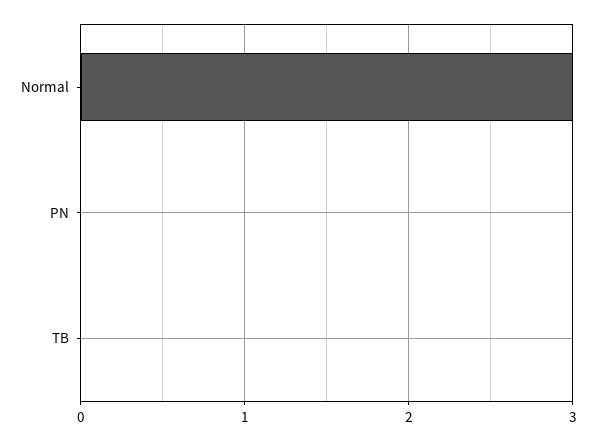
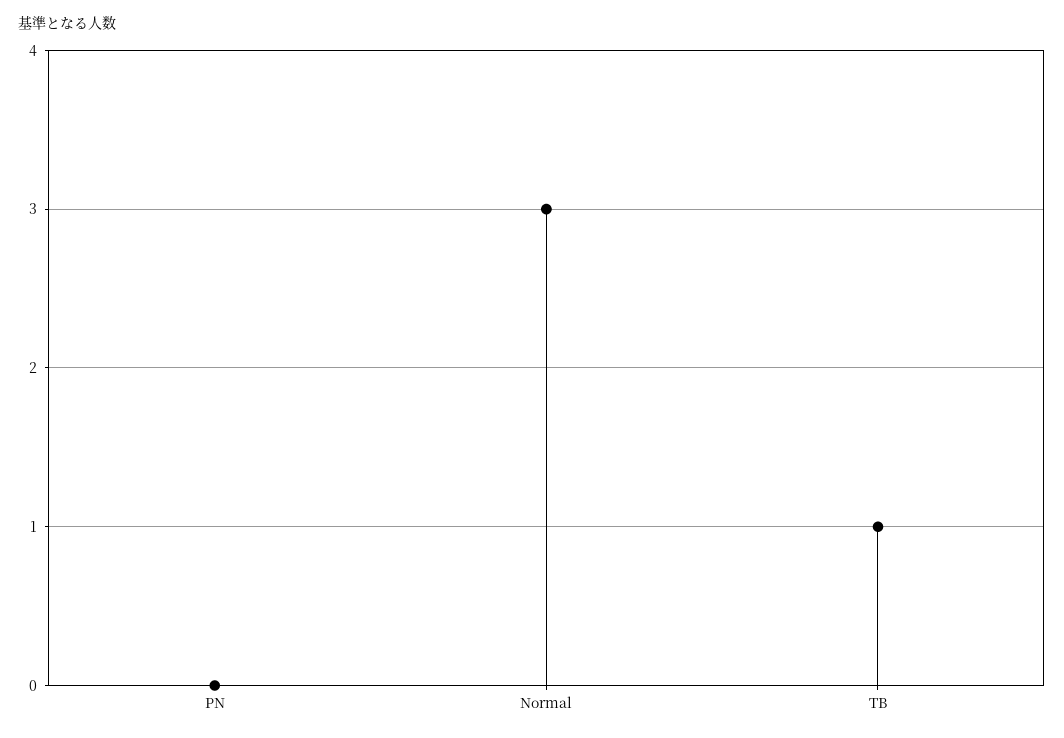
TB: 0 -> 1

